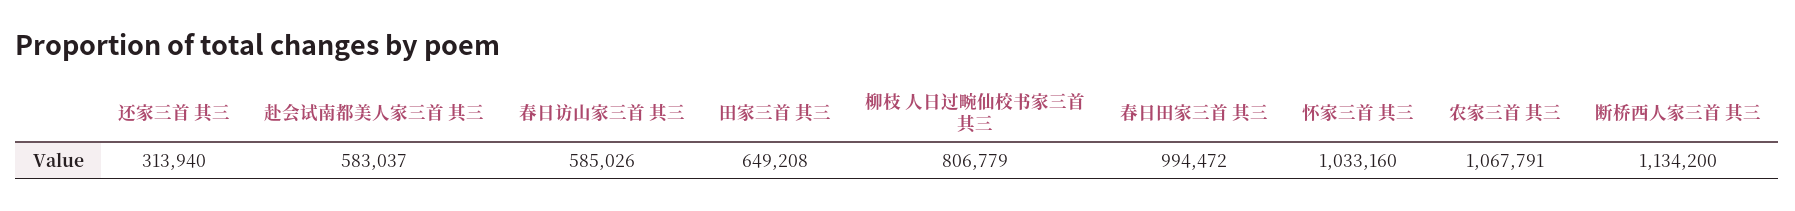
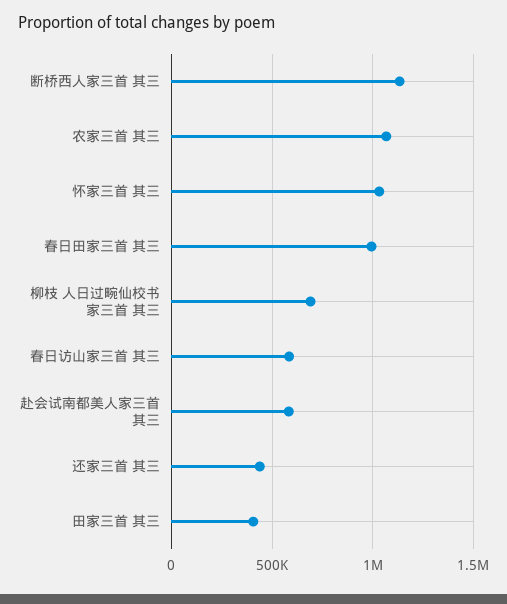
还家三首 其三: 313940 -> 450000
田家三首 其三: 649208 -> 400000
柳枝 人日过畹仙校书家三首 其三: 806779 -> 700000

